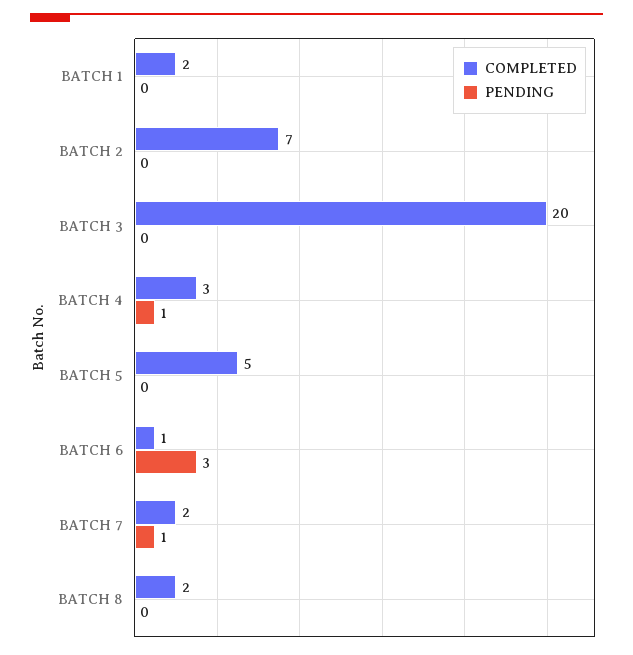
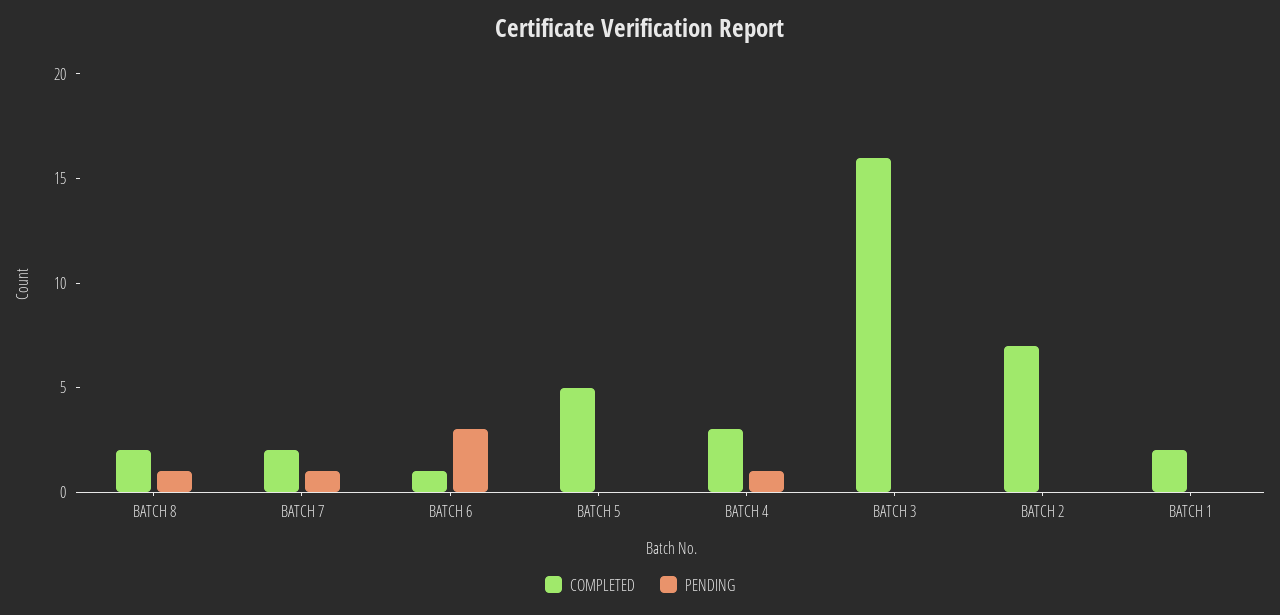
COMPLETED, BATCH 3: 20 -> 16
PENDING, BATCH 8: 0 -> 1

